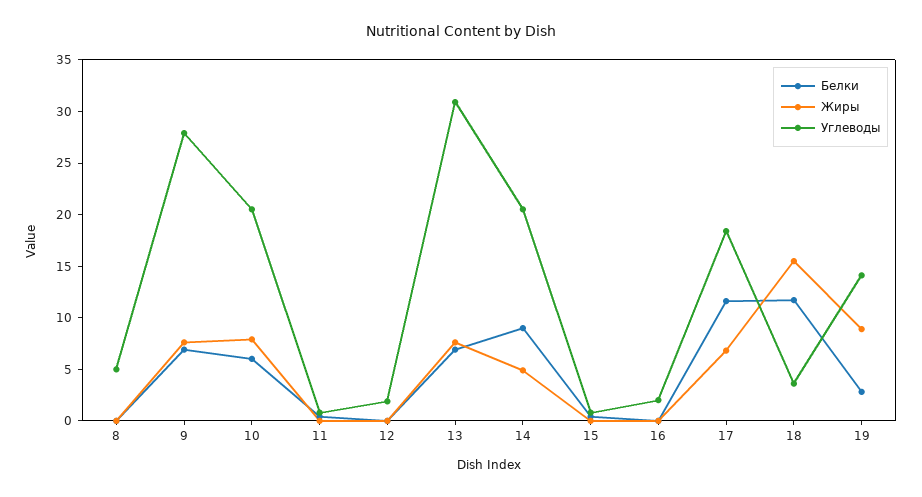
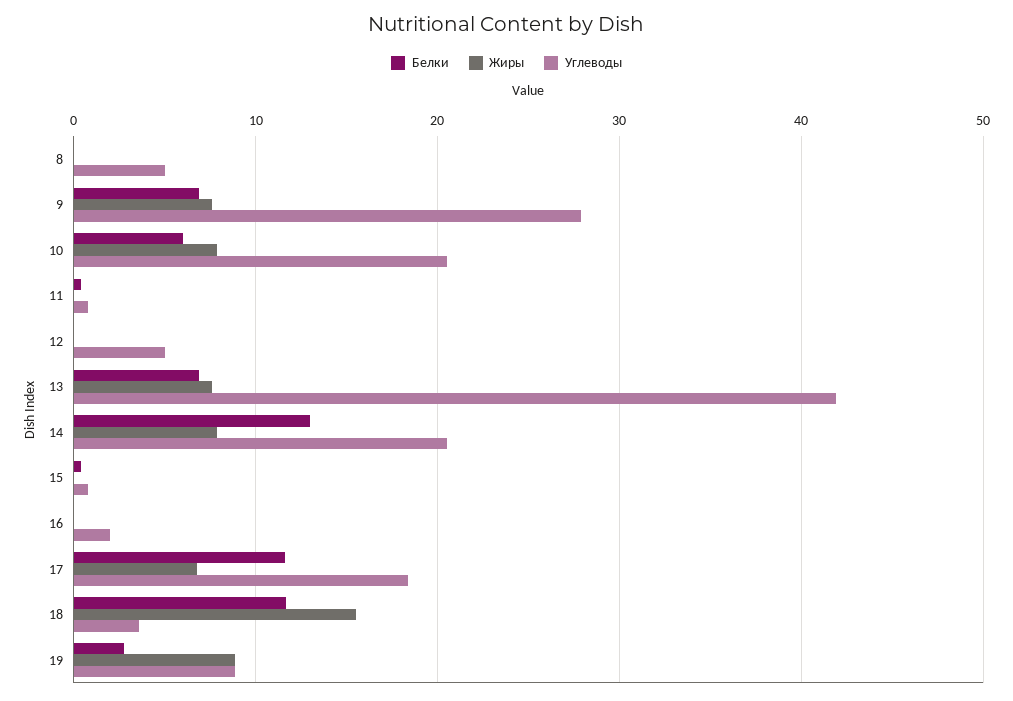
Углеводы, 12: 2 -> 5
Углеводы, 13: 31 -> 42
Белки, 14: 9 -> 13
Жиры, 14: 5 -> 8
Углеводы, 19: 14 -> 9

